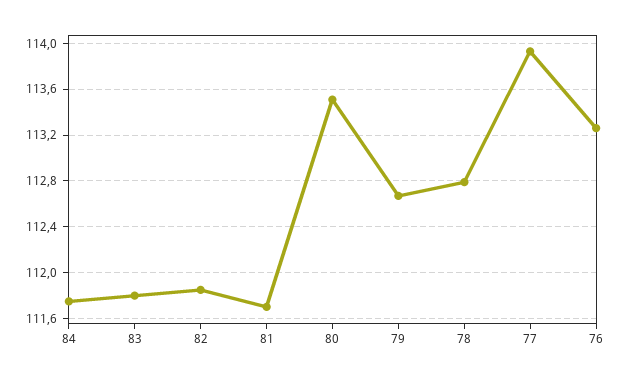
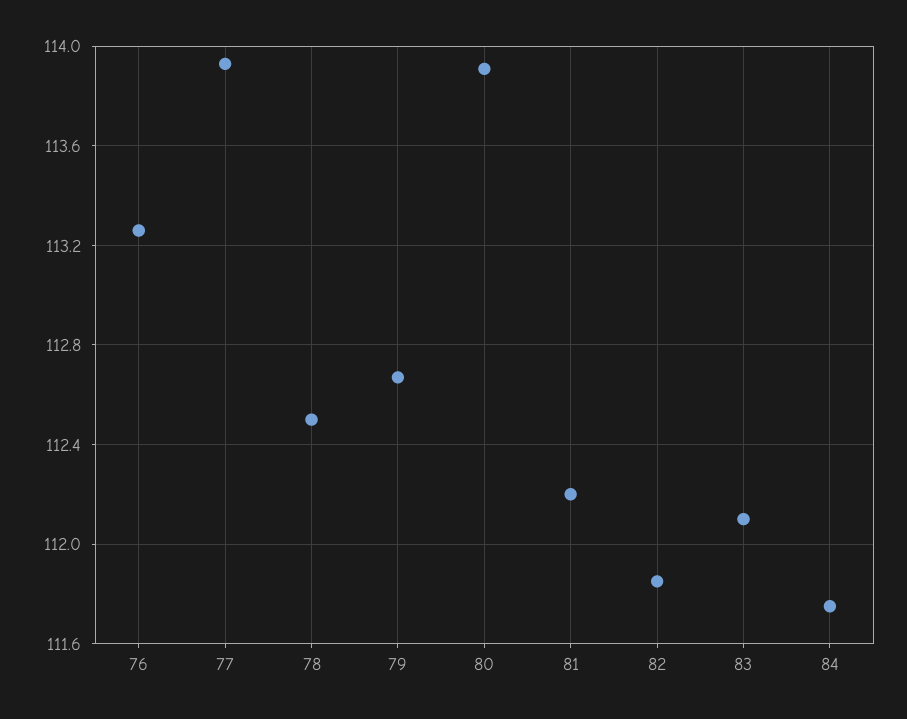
83: 111.8 -> 112.1
81: 111.7 -> 112.2
80: 113.5 -> 113.9
78: 112.8 -> 112.5

